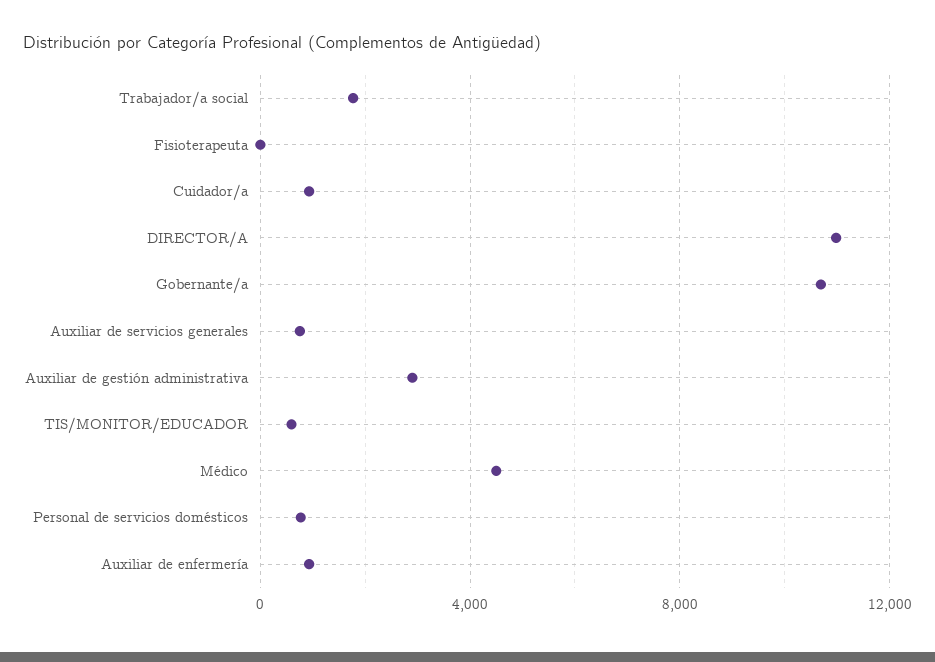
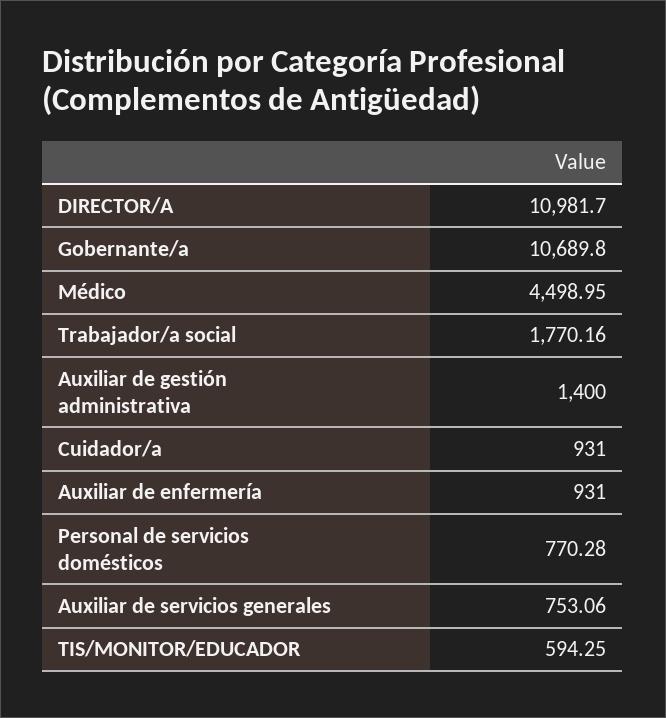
Fisioterapeuta: 0 -> none
Auxiliar de gestión administrativa: 3000 -> 1400

